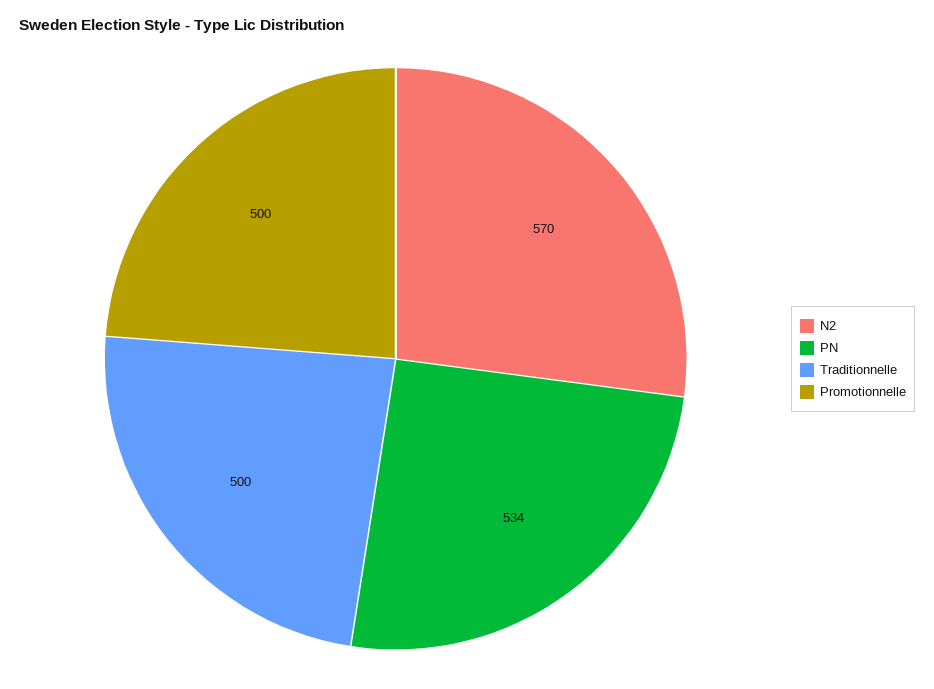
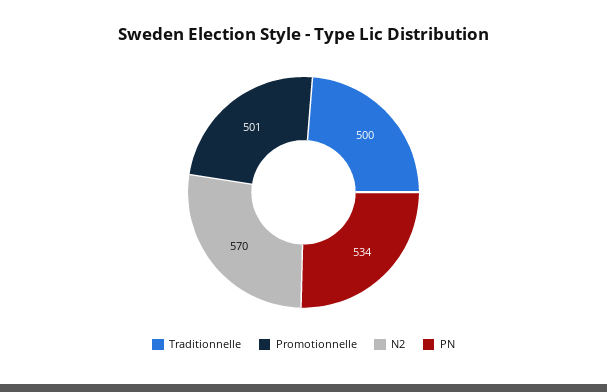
Promotionnelle: 500 -> 501

